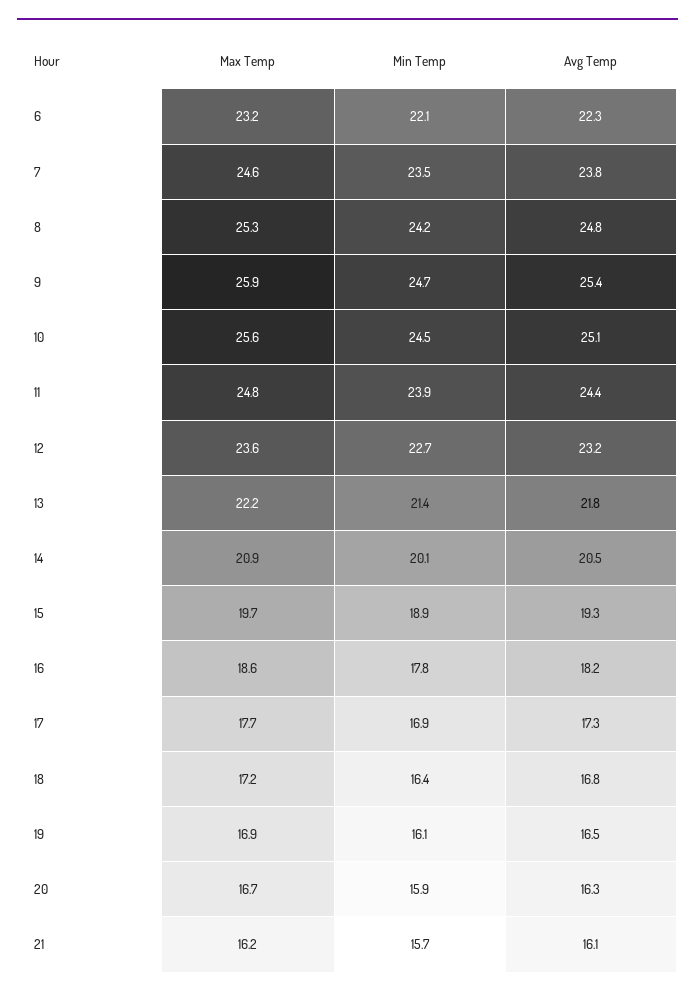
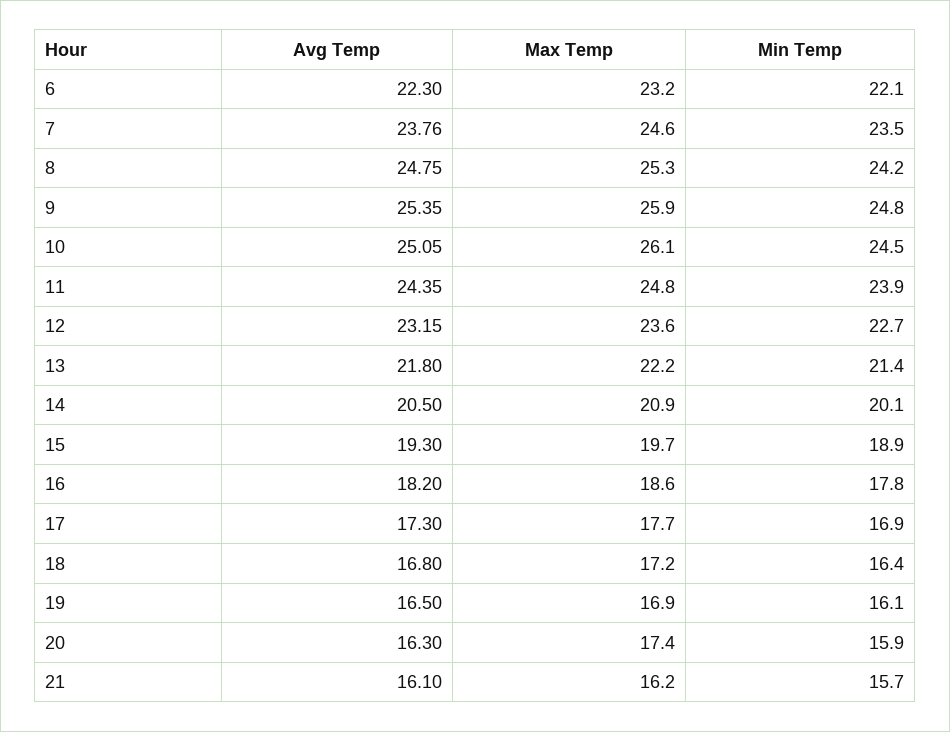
Min Temp, 9: 24.7 -> 24.8
Max Temp, 10: 25.6 -> 26.1
Max Temp, 20: 16.7 -> 17.4

